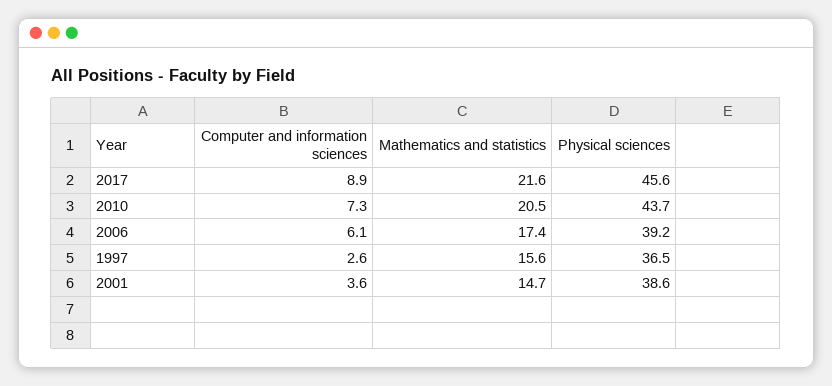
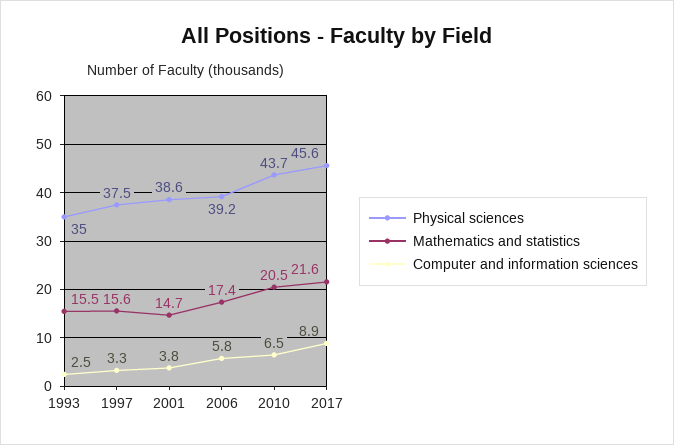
Computer and information sciences, 2010: 7.3 -> 6.5
Computer and information sciences, 2006: 6.1 -> 5.8
Computer and information sciences, 1997: 2.6 -> 3.3
Physical sciences, 1997: 36.5 -> 37.5
Computer and information sciences, 2001: 3.6 -> 3.8
Physical sciences, 1993: none -> 35
Mathematics and statistics, 1993: none -> 15.5
Computer and information sciences, 1993: none -> 2.5

